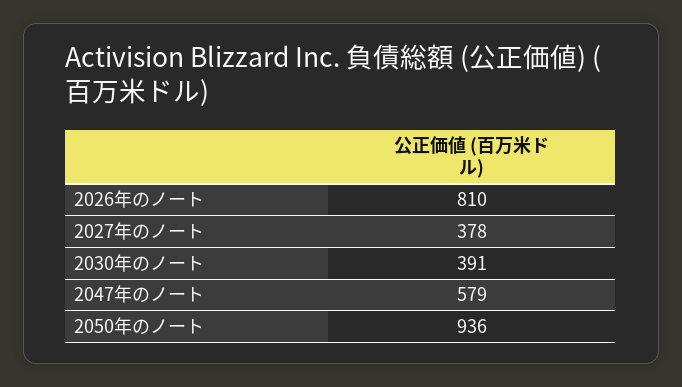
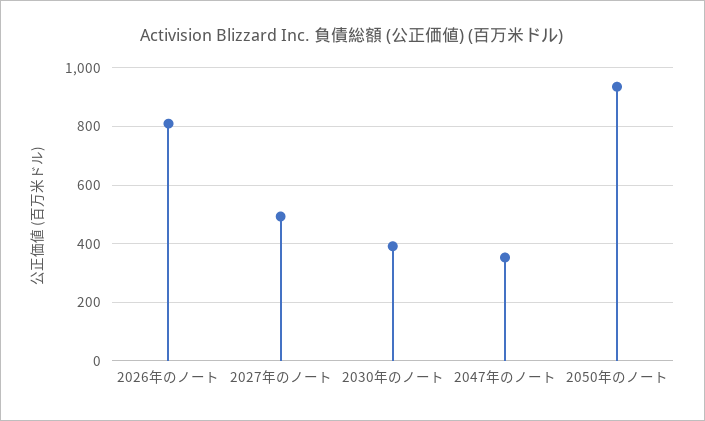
2027年のノート: 378 -> 500
2047年のノート: 579 -> 350

